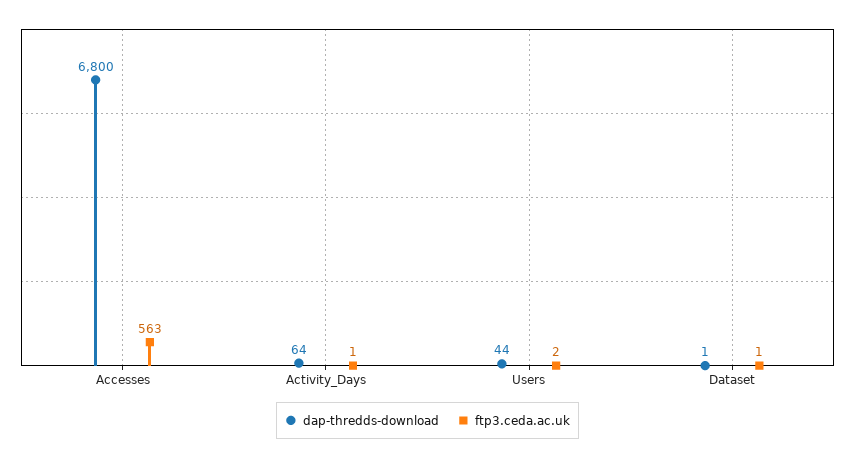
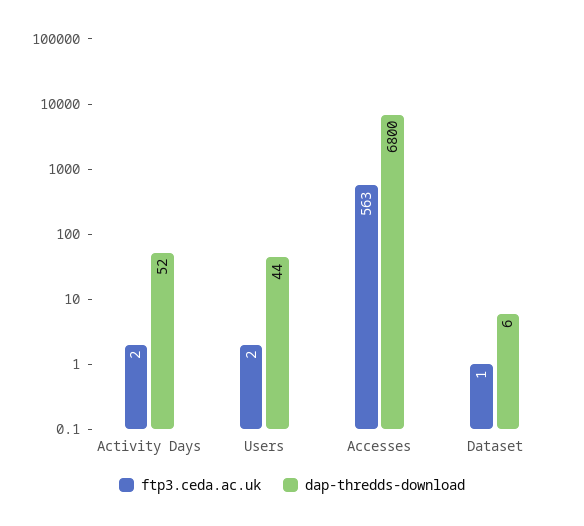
dap-thredds-download, Activity_Days: 64 -> 52
ftp3.ceda.ac.uk, Activity_Days: 1 -> 2
dap-thredds-download, Dataset: 1 -> 6

